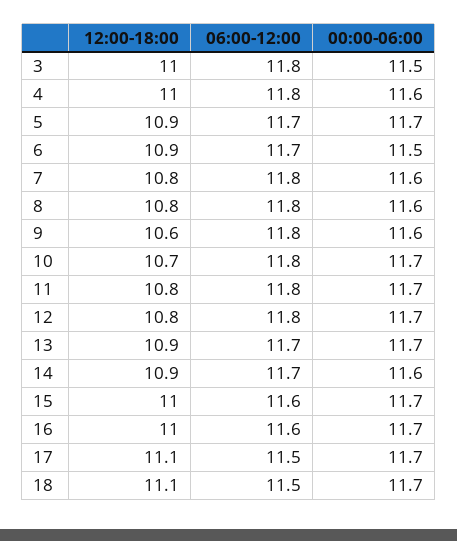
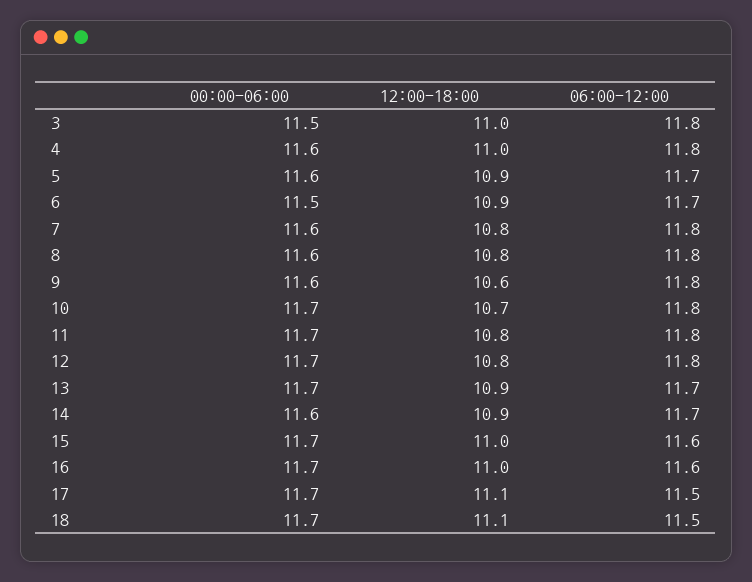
00:00-06:00, 5: 11.7 -> 11.6

